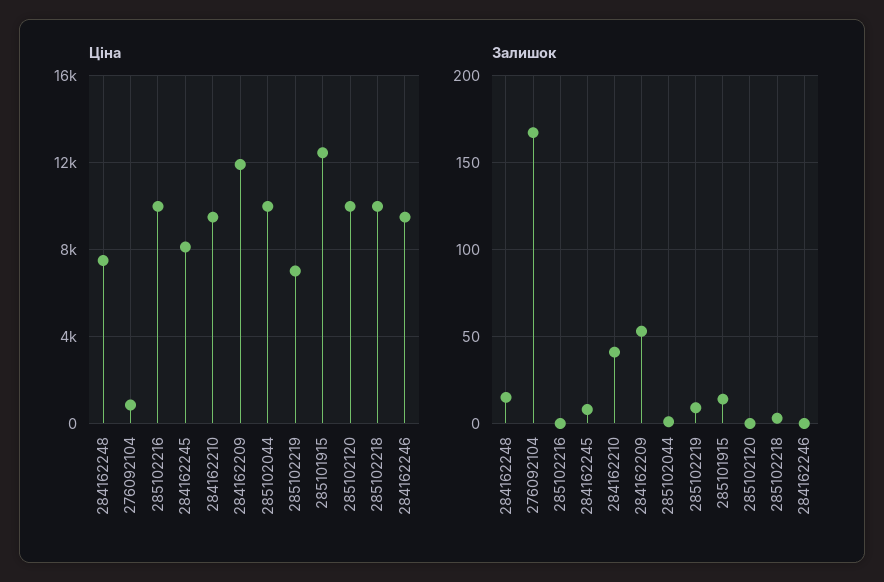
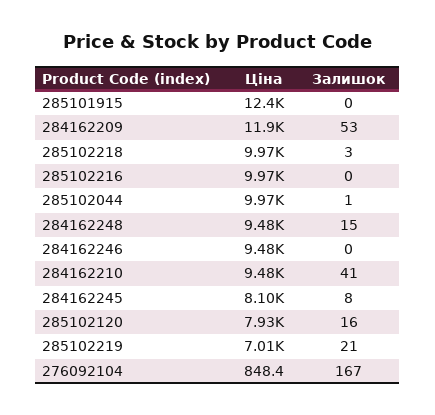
Ціна, 284162248: 7500 -> 9480
Ціна, 285102120: 10000 -> 7930
Залишок, 285102219: 10 -> 21
Залишок, 285101915: 15 -> 0
Залишок, 285102120: 0 -> 16

